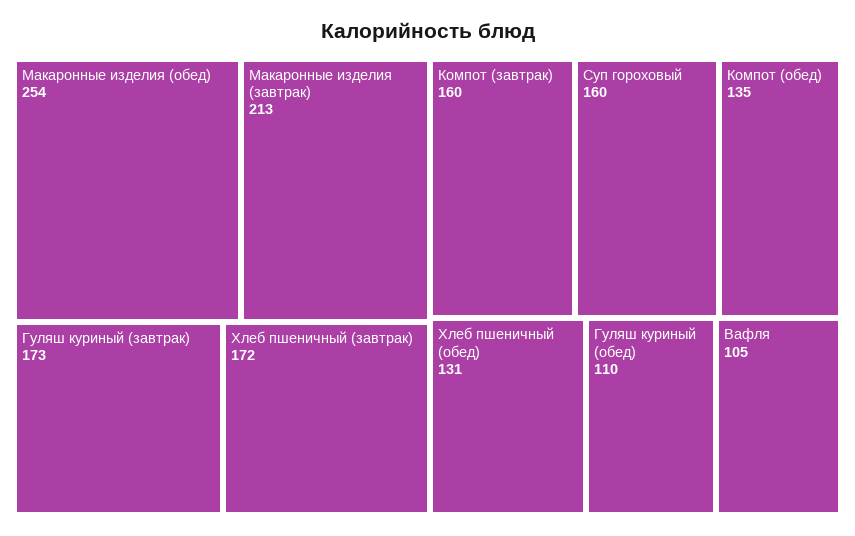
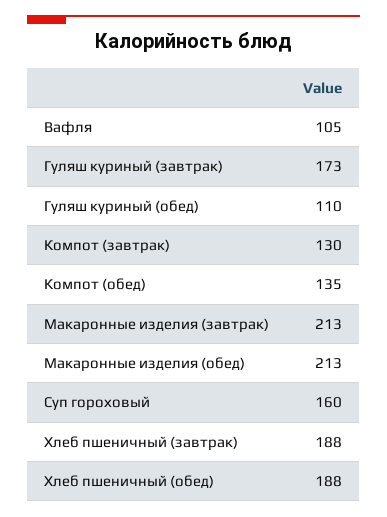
Макаронные изделия (обед): 254 -> 213
Хлеб пшеничный (завтрак): 172 -> 188
Компот (завтрак): 160 -> 130
Хлеб пшеничный (обед): 131 -> 188

